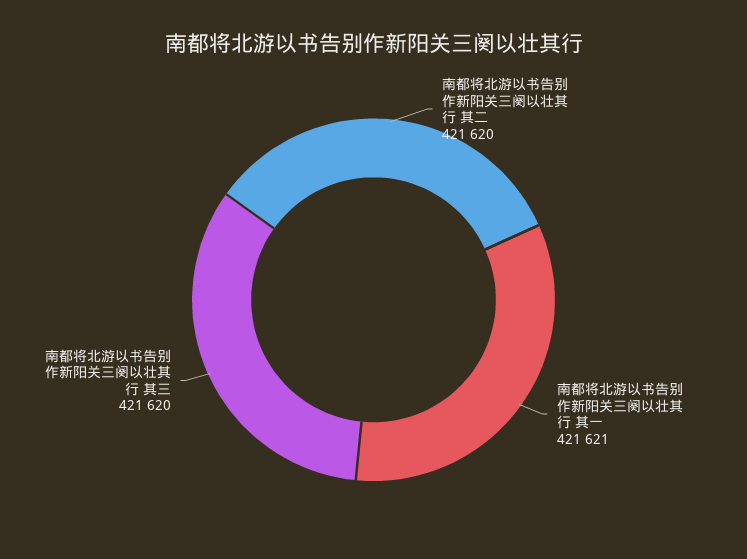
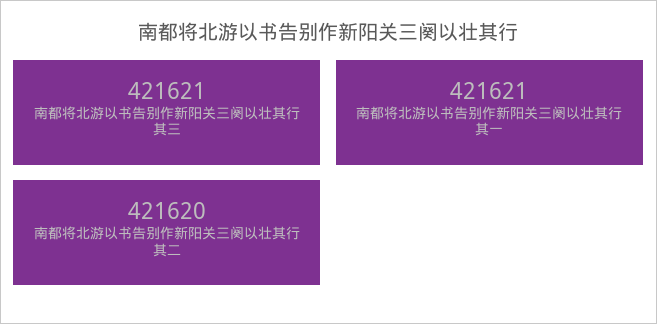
南都将北游以书告别作新阳关三阕以壮其行 其三: 421620 -> 421621

